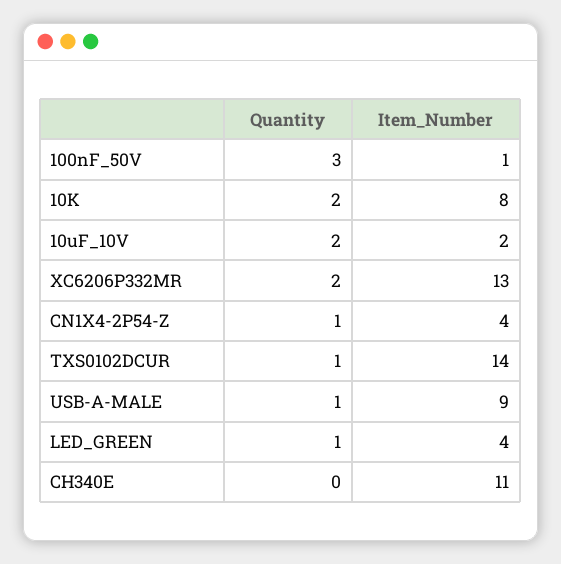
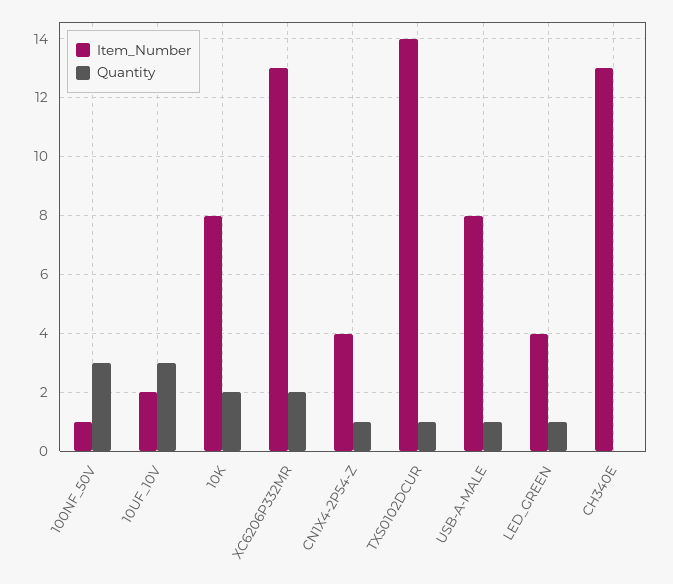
Quantity, 10uF_10V: 2 -> 3
Item_Number, USB-A-MALE: 9 -> 8
Item_Number, CH340E: 11 -> 13

